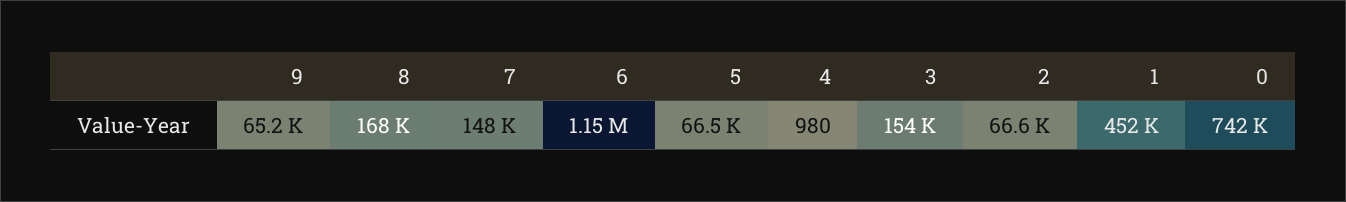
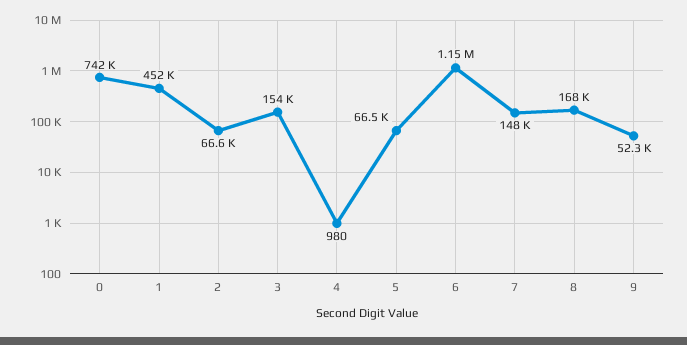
9: 65200 -> 52300

